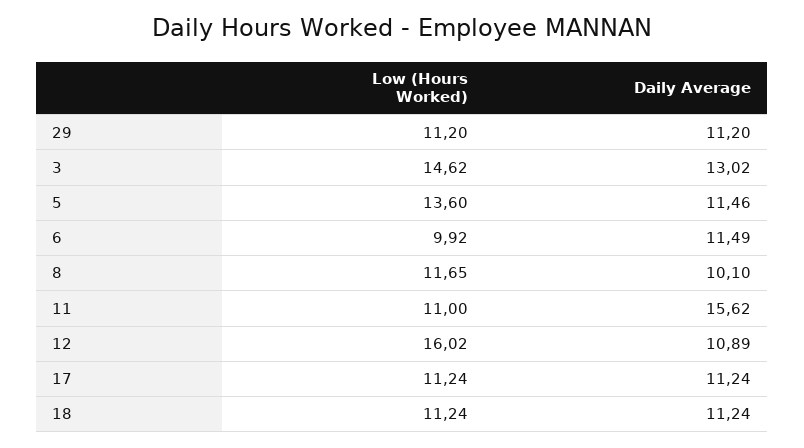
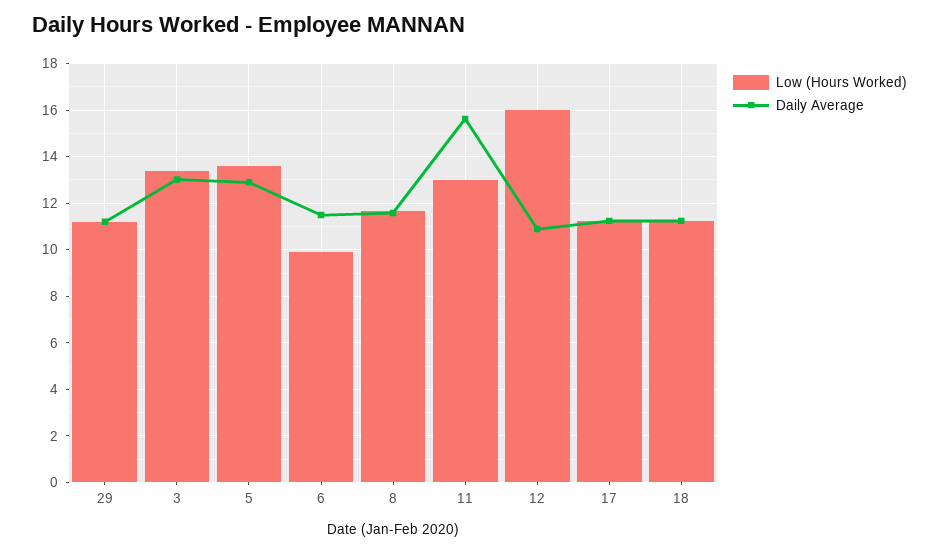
Low (Hours Worked), 3: 14.62 -> 13.5
Daily Average, 5: 11.46 -> 13
Daily Average, 8: 10.1 -> 11.5
Low (Hours Worked), 11: 11 -> 13

